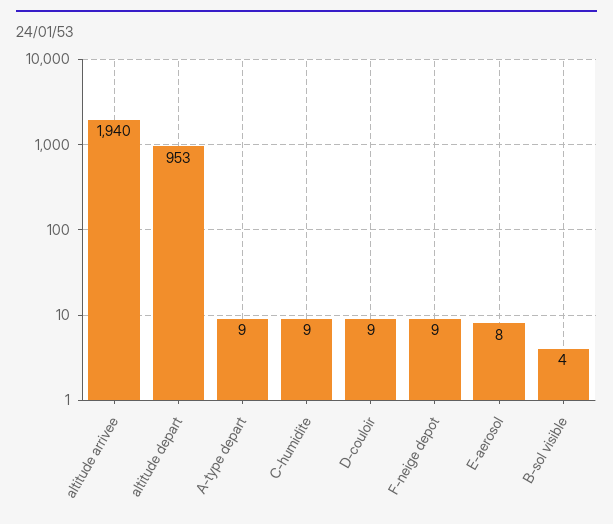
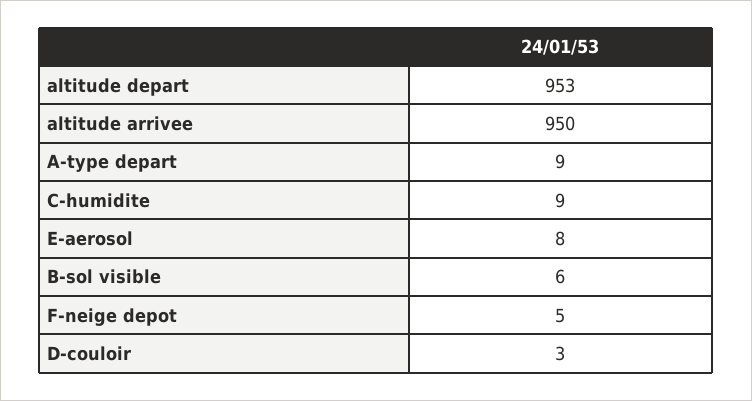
altitude arrivee: 1940 -> 950
D-couloir: 9 -> 3
F-neige depot: 9 -> 5
B-sol visible: 4 -> 6

